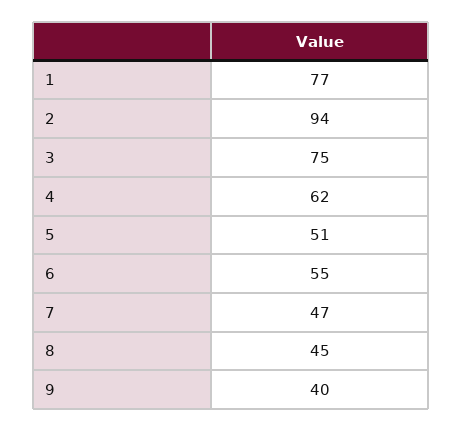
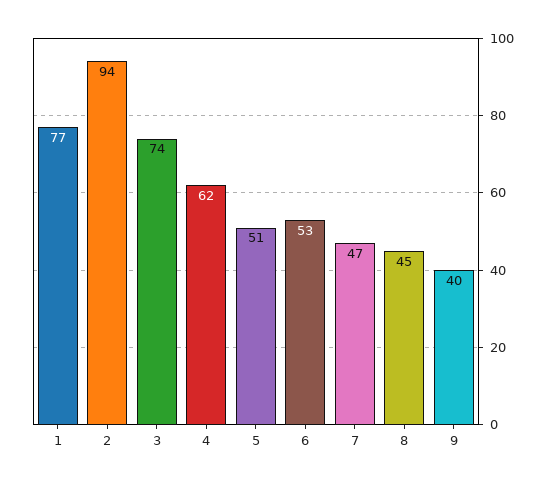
3: 75 -> 74
6: 55 -> 53

